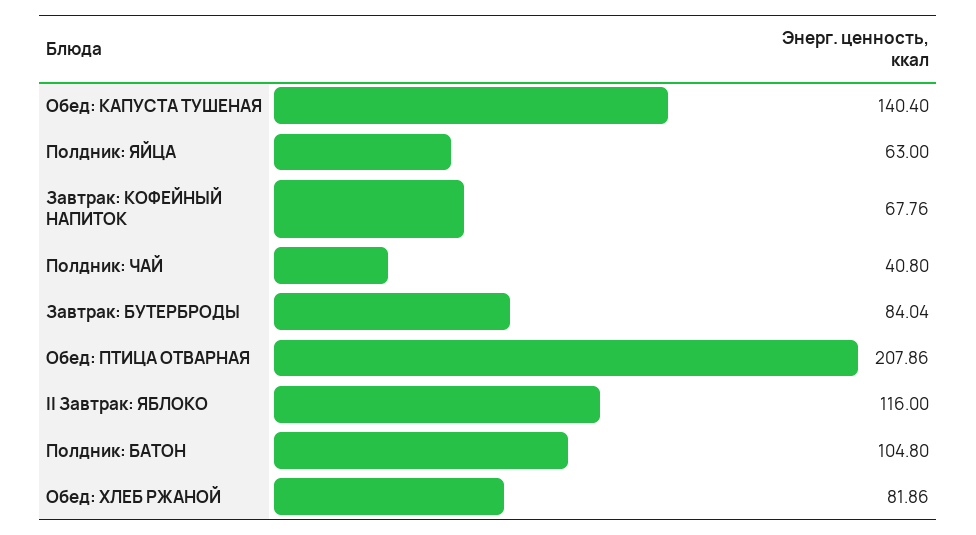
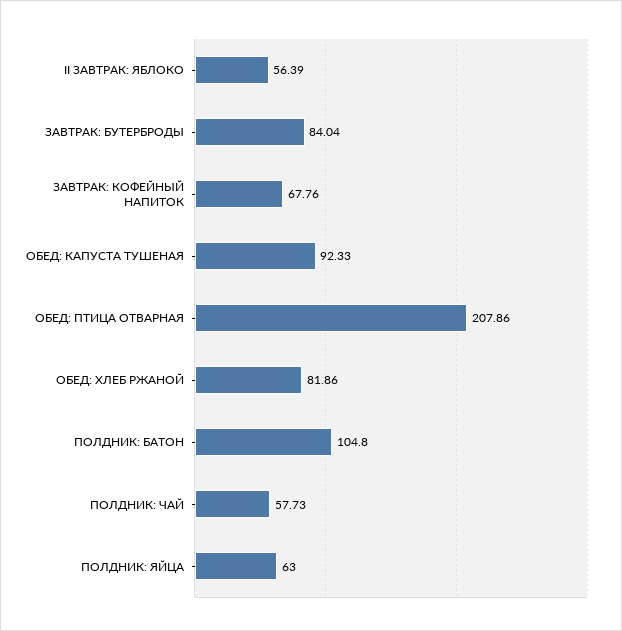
Обед: КАПУСТА ТУШЕНАЯ: 140.4 -> 92.33
Полдник: ЧАЙ: 40.8 -> 57.73
II Завтрак: ЯБЛОКО: 116 -> 56.39

